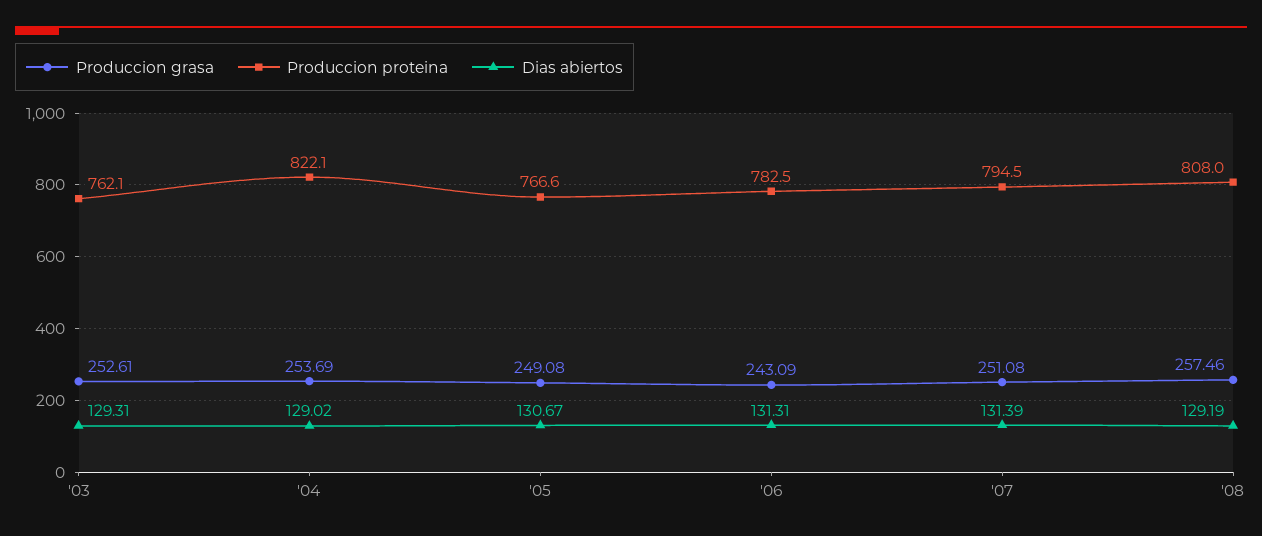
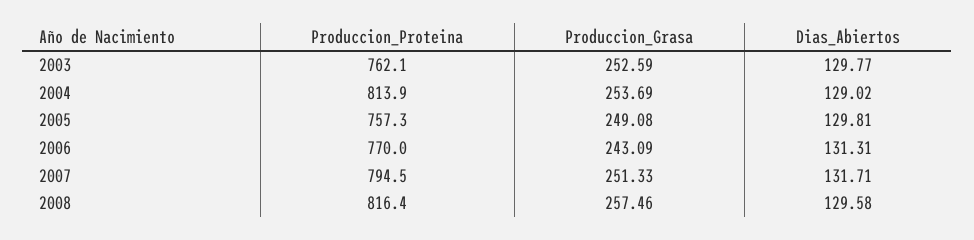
Produccion grasa, '03: 252.61 -> 252.59
Dias abiertos, '03: 129.31 -> 129.77
Produccion proteina, '04: 822.1 -> 813.9
Produccion proteina, '05: 766.6 -> 757.3
Dias abiertos, '05: 130.67 -> 129.81
Produccion proteina, '06: 782.5 -> 770
Produccion grasa, '07: 251.08 -> 251.33
Dias abiertos, '07: 131.39 -> 131.71
Produccion proteina, '08: 808 -> 816.4
Dias abiertos, '08: 129.19 -> 129.58

